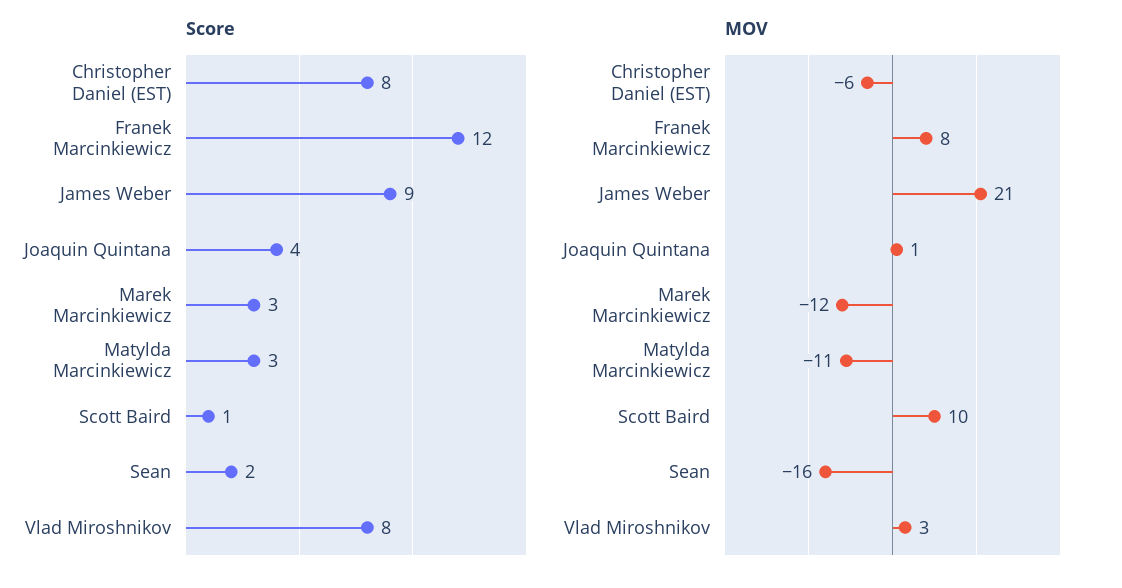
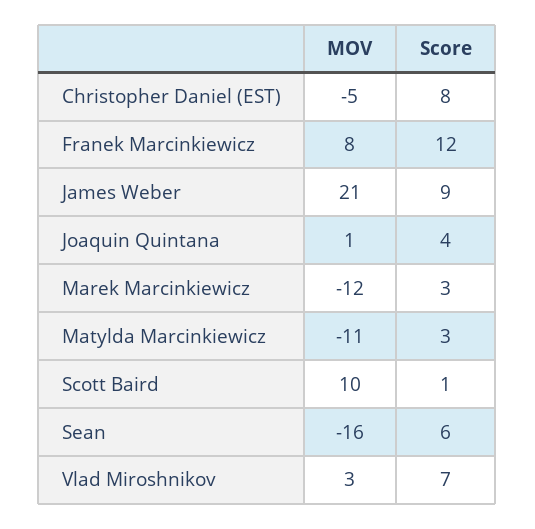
Score, Sean: 2 -> 6
Score, Vlad Miroshnikov: 8 -> 7
MOV, Christopher Daniel (EST): -6 -> -5

